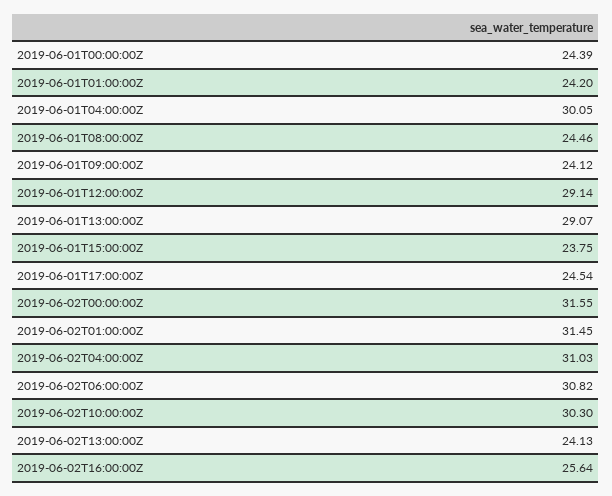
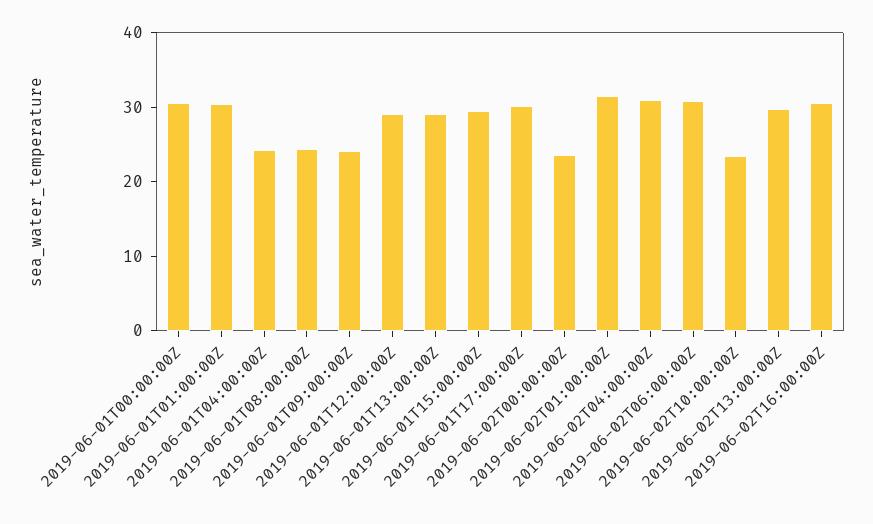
2019-06-01T00:00:00Z: 24.39 -> 30
2019-06-01T01:00:00Z: 24.2 -> 30
2019-06-01T04:00:00Z: 30.05 -> 24
2019-06-01T15:00:00Z: 23.75 -> 30
2019-06-01T17:00:00Z: 24.54 -> 30
2019-06-02T00:00:00Z: 31.55 -> 24
2019-06-02T10:00:00Z: 30.3 -> 24
2019-06-02T13:00:00Z: 24.13 -> 30
2019-06-02T16:00:00Z: 25.64 -> 30

